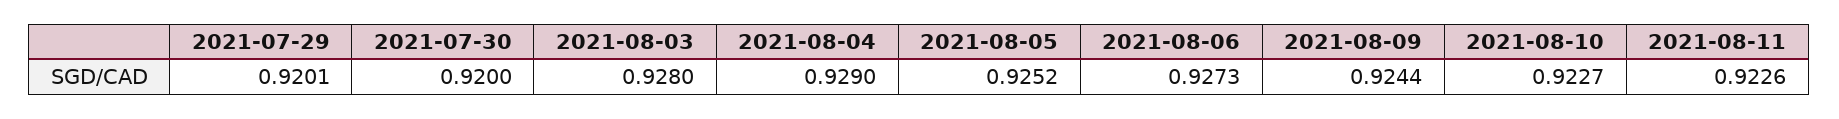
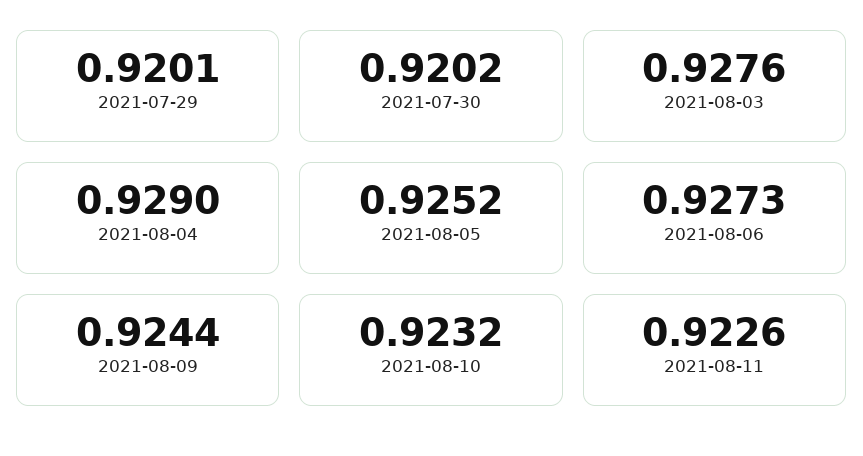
2021-07-30: 0.92 -> 0.9202
2021-08-03: 0.928 -> 0.9276
2021-08-10: 0.9227 -> 0.9232

